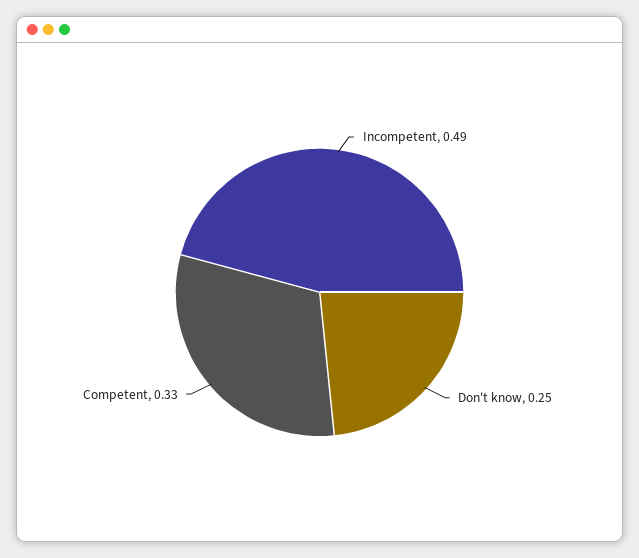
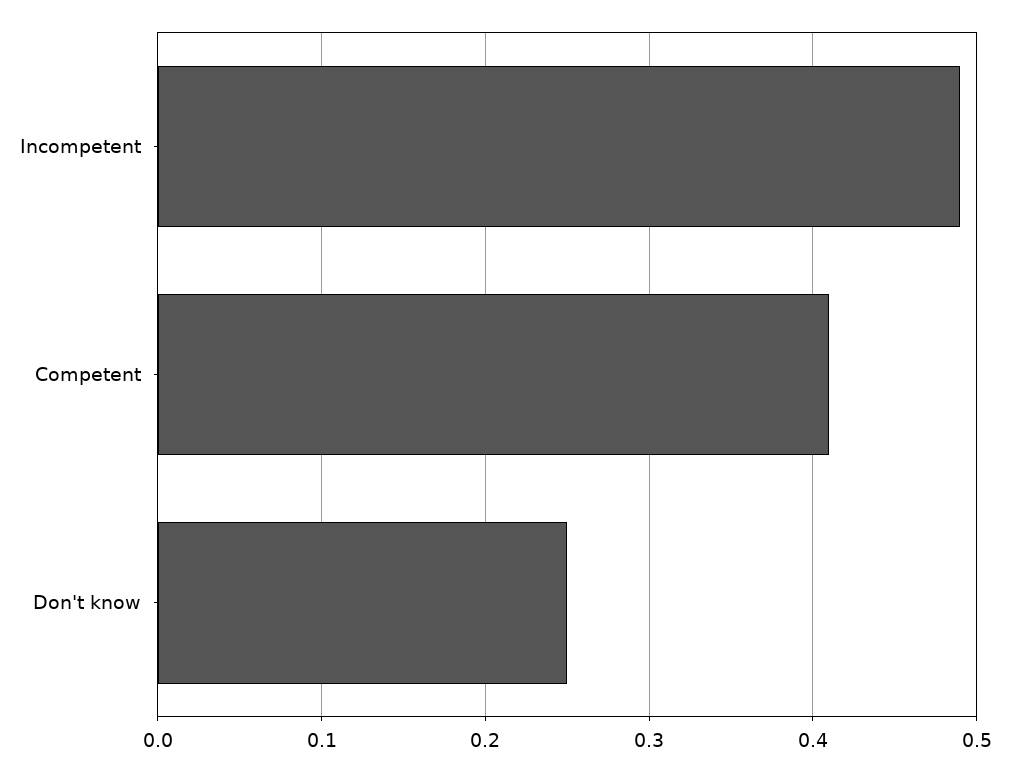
Competent: 0.33 -> 0.41

